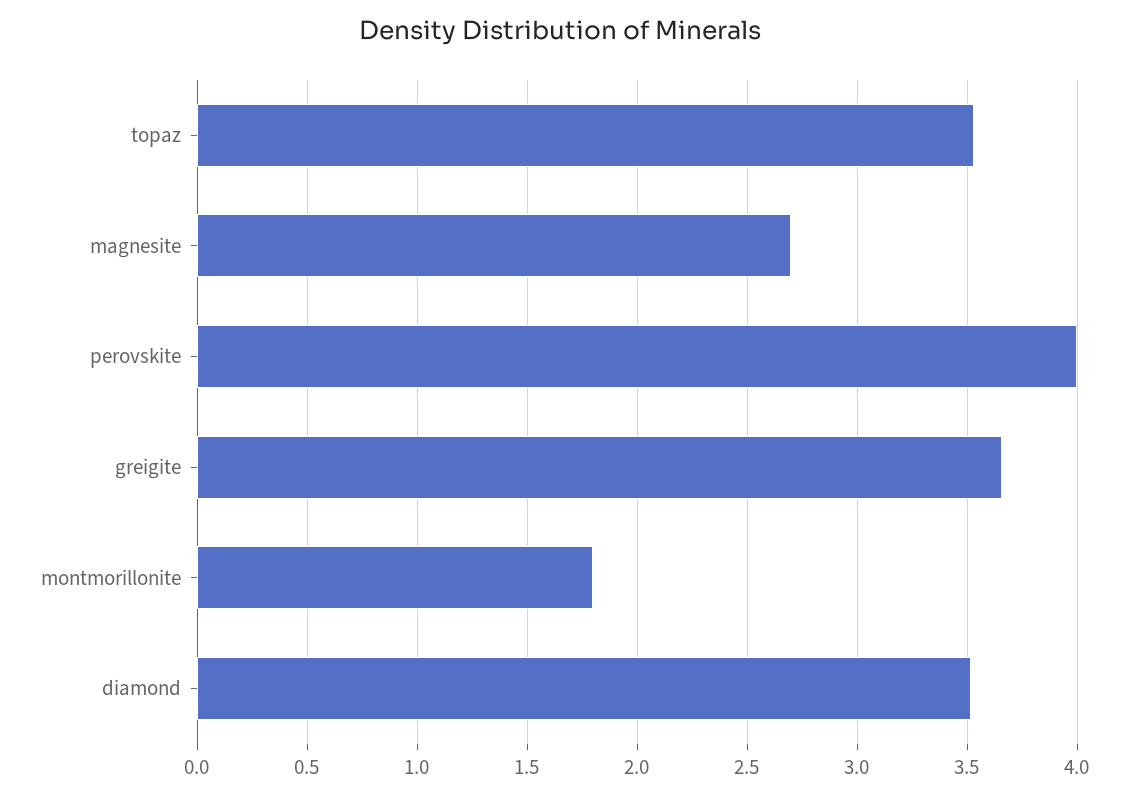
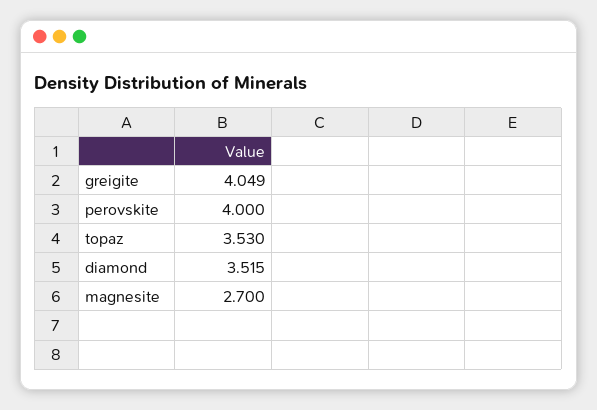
greigite: 3.65 -> 4.049
montmorillonite: 1.8 -> none

